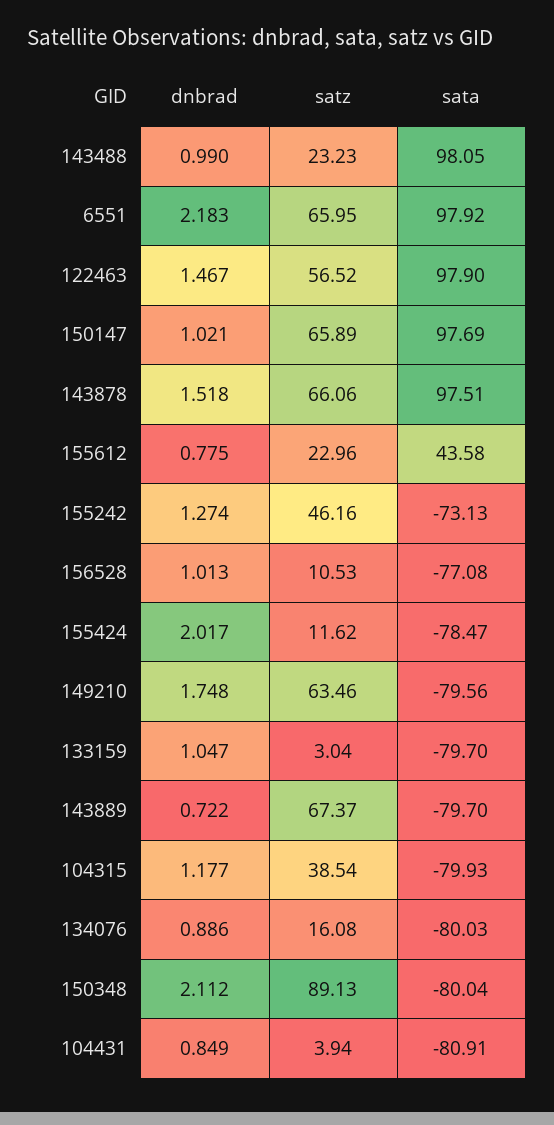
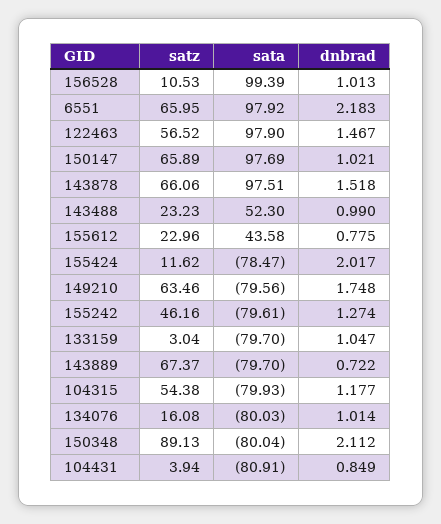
sata, 143488: 98.05 -> 52.3
sata, 155242: -73.13 -> -79.61
sata, 156528: -77.08 -> 99.39
satz, 104315: 38.54 -> 54.38
dnbrad, 134076: 0.886 -> 1.014

